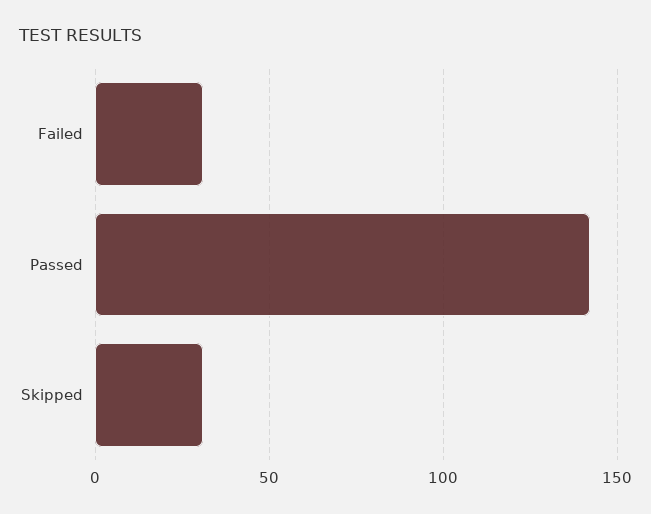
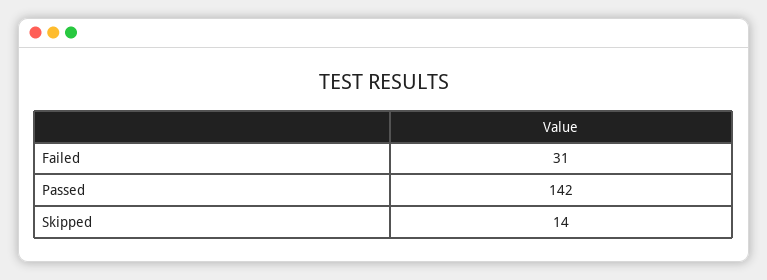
Skipped: 30 -> 14

